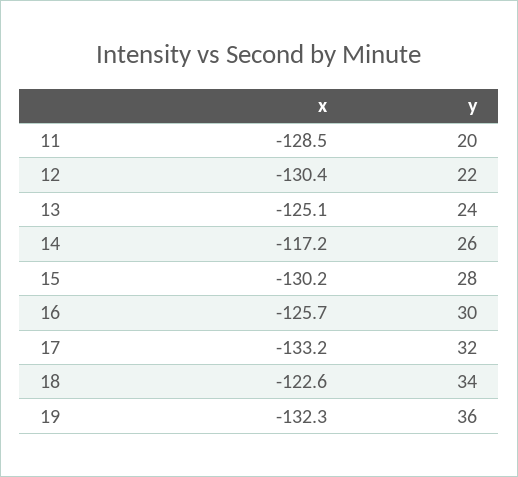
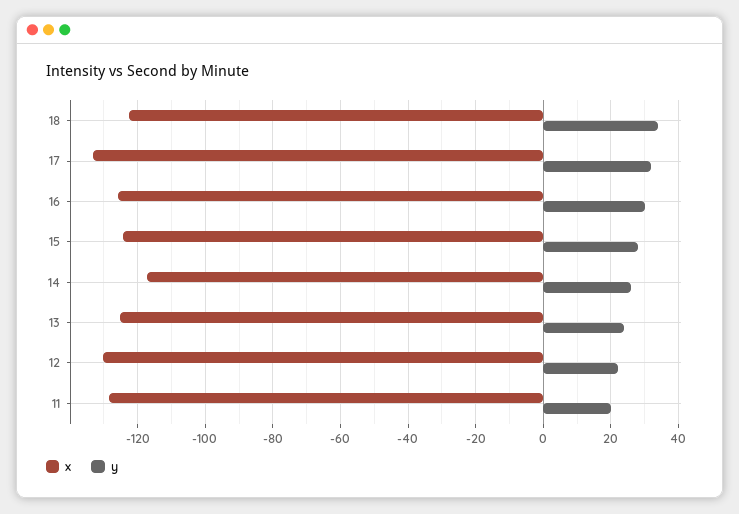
x, 15: -130.2 -> -124
x, 19: -132.3 -> none
y, 19: 36 -> none

